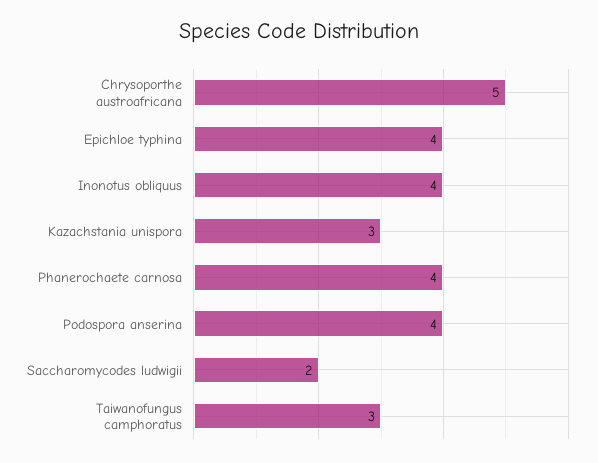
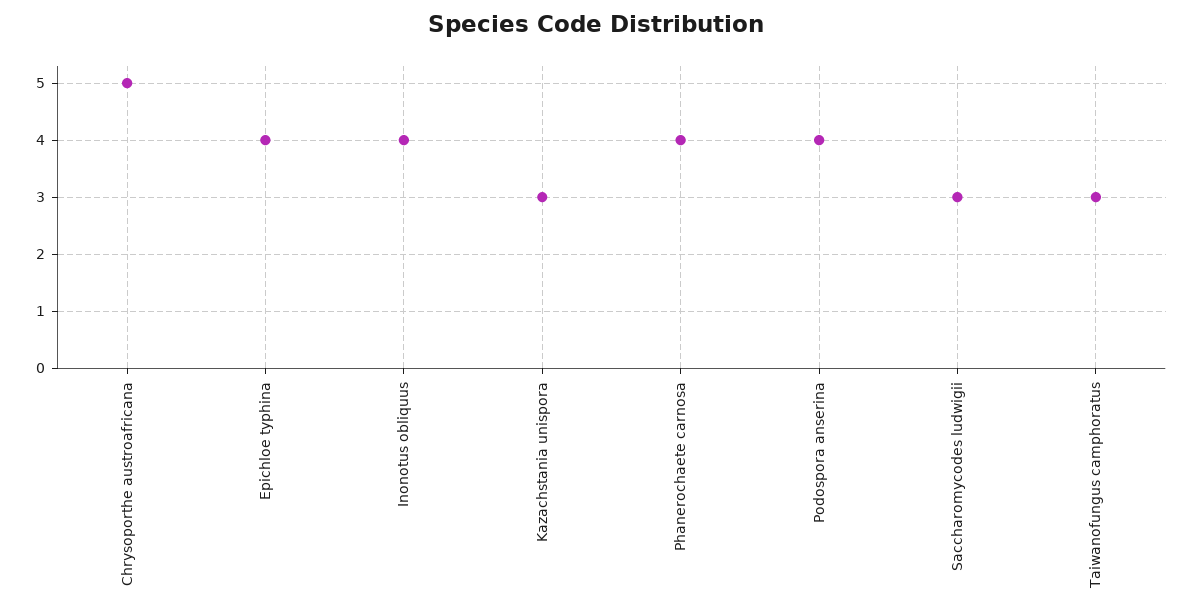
Saccharomycodes ludwigii: 2 -> 3

